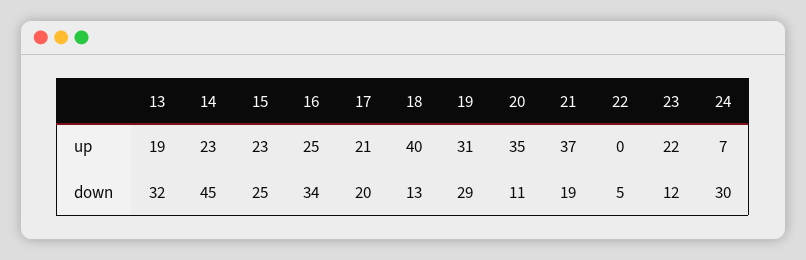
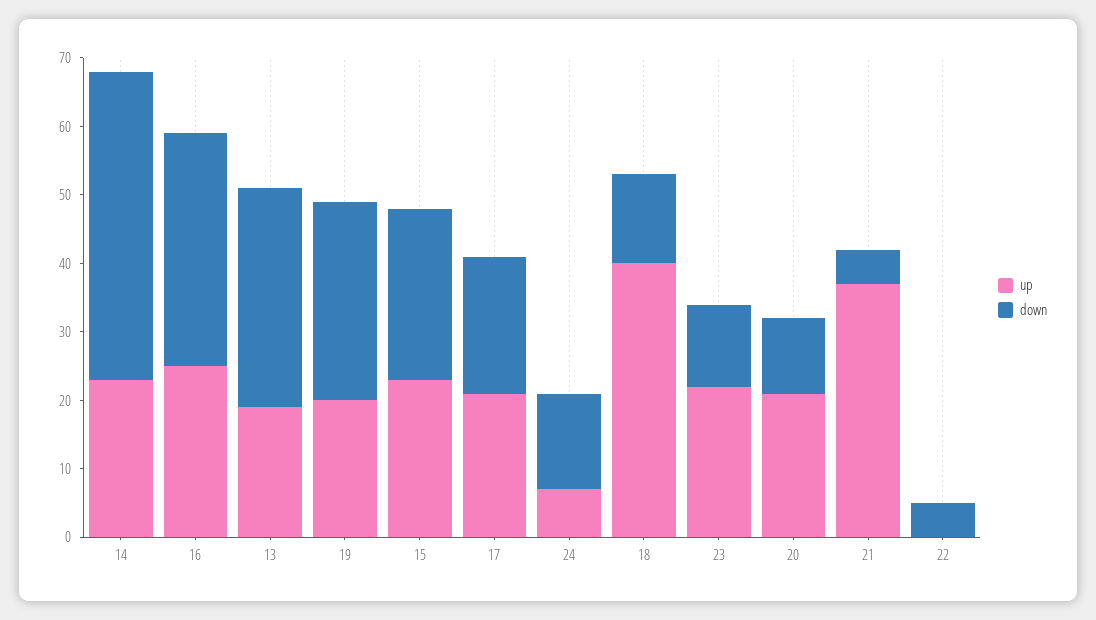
up, 19: 31 -> 20
up, 20: 35 -> 20
down, 21: 19 -> 5
down, 24: 30 -> 15

